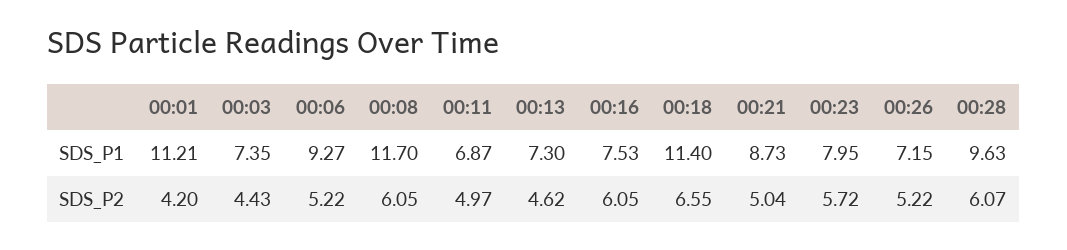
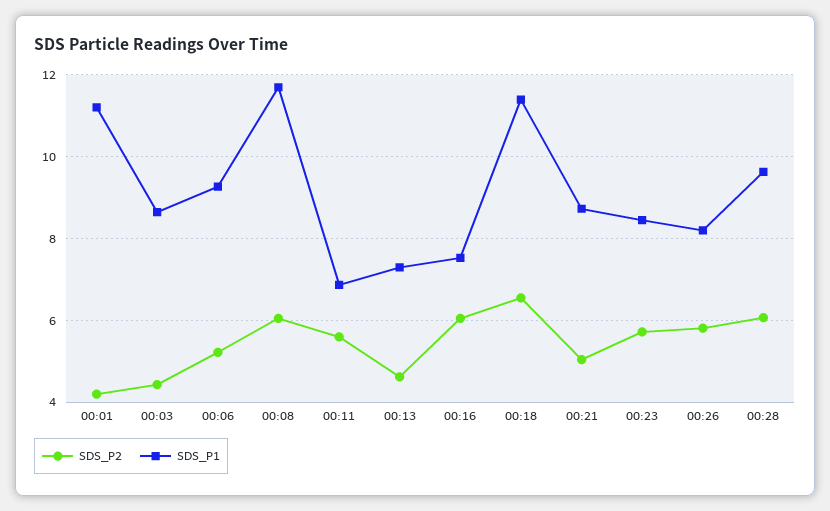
SDS_P1, 00:03: 7.35 -> 8.6
SDS_P1, 00:23: 7.95 -> 8.4
SDS_P1, 00:26: 7.15 -> 8.2
SDS_P2, 00:11: 4.97 -> 5.6
SDS_P2, 00:26: 5.22 -> 5.8

